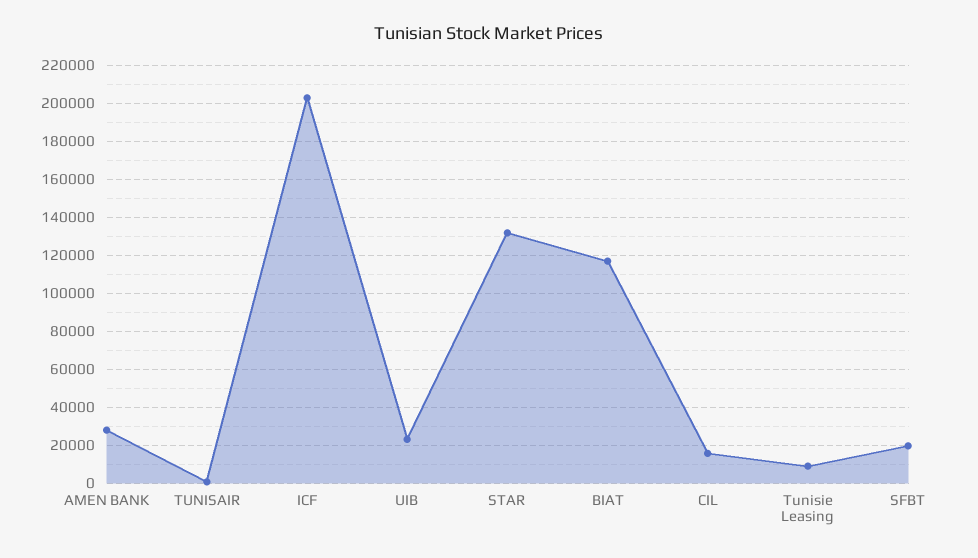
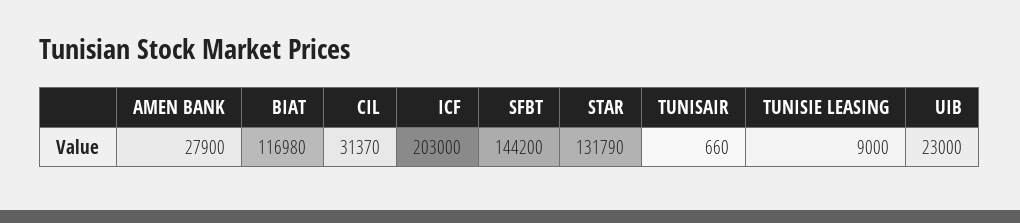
CIL: 15000 -> 31370
SFBT: 20000 -> 144200

